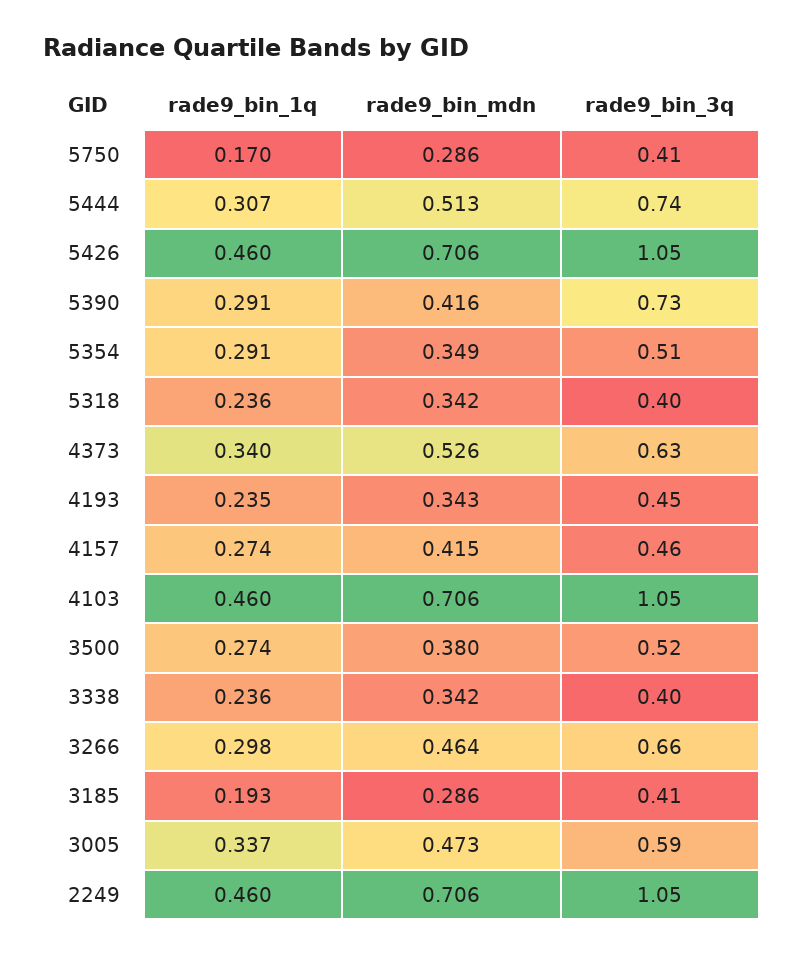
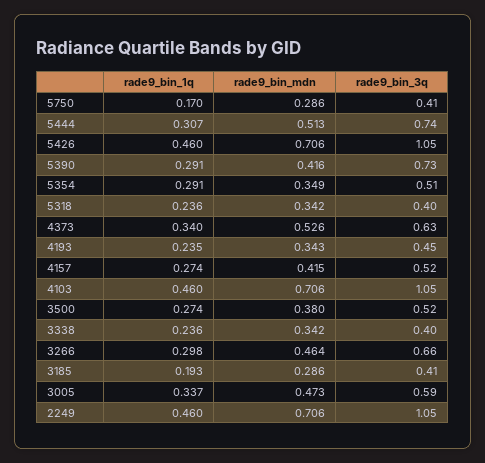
rade9_bin_3q, 4157: 0.46 -> 0.52

